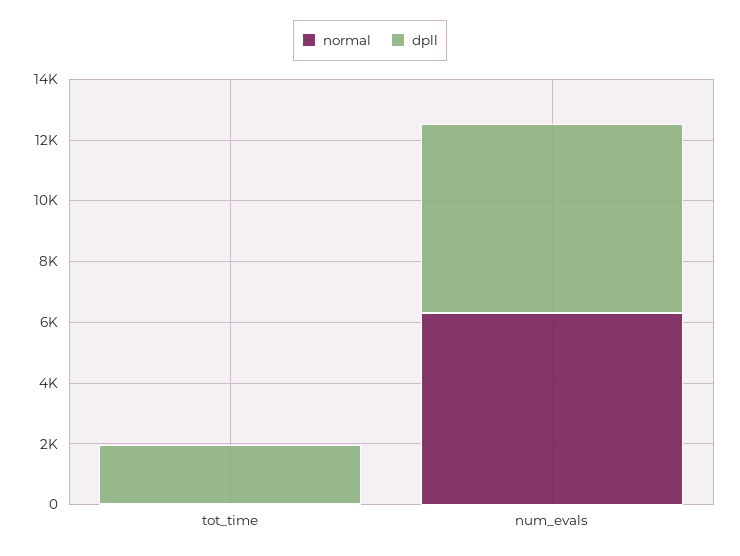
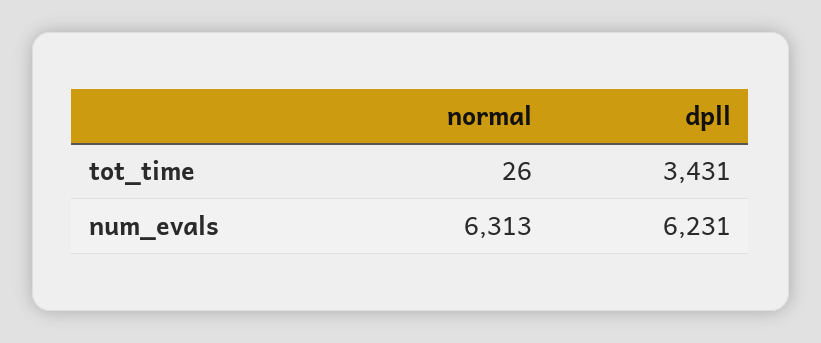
dpll, tot_time: 2000 -> 3431

